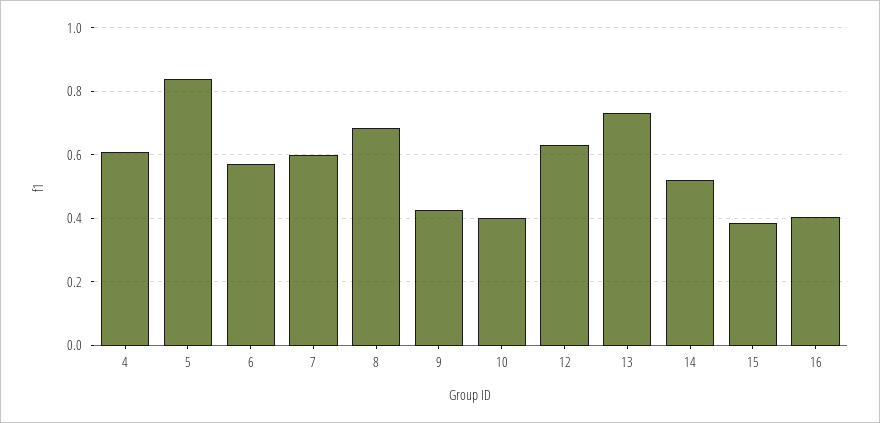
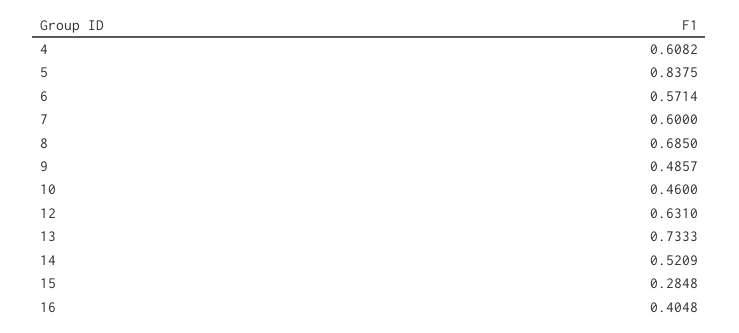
9: 0.42 -> 0.4857
10: 0.4 -> 0.46
15: 0.38 -> 0.2848

